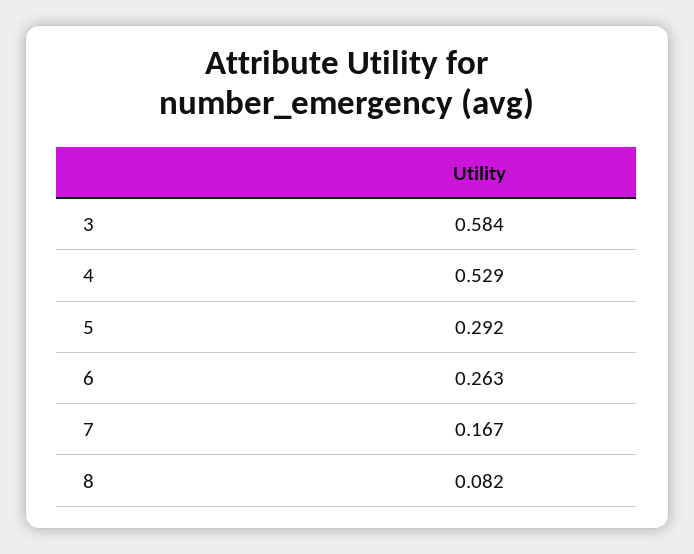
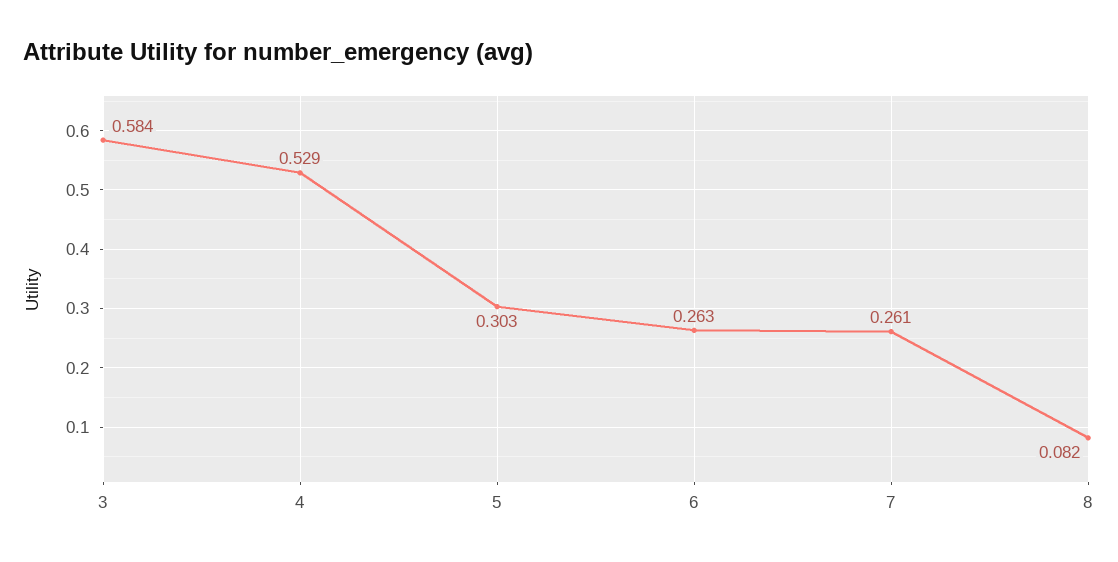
5: 0.292 -> 0.303
7: 0.167 -> 0.261

